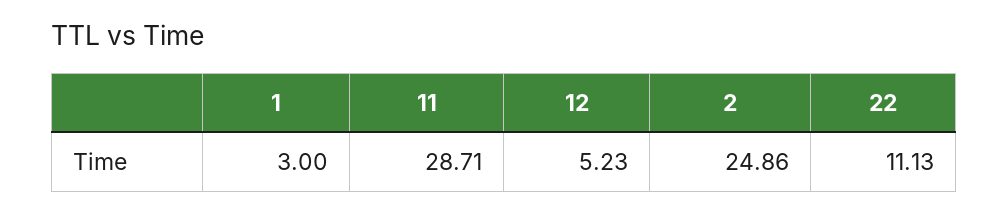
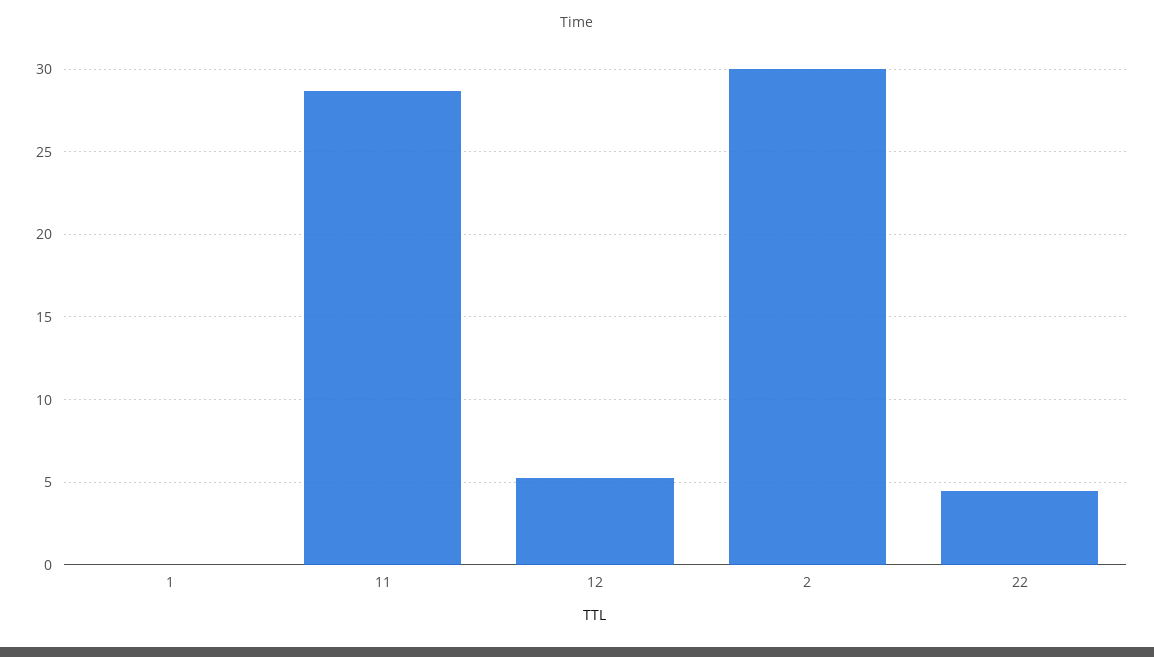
1: 3 -> 0
2: 24.86 -> 30
22: 11.13 -> 4.5

